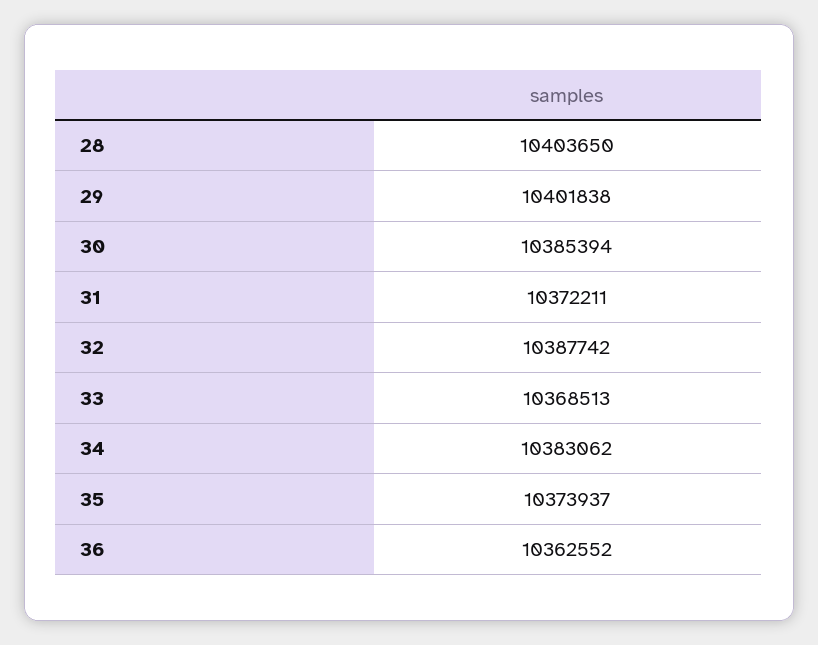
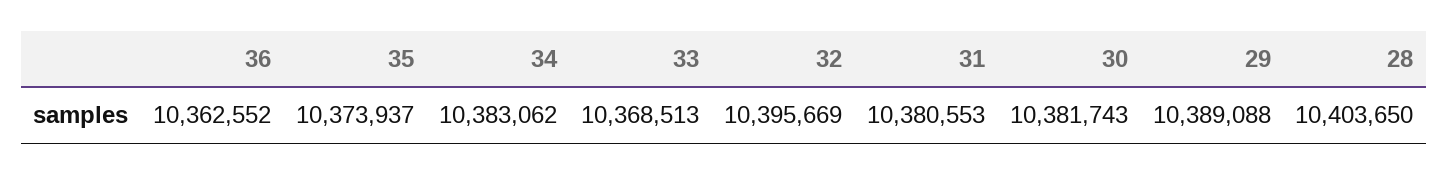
29: 10401838 -> 10389088
30: 10385394 -> 10381743
31: 10372211 -> 10380553
32: 10387742 -> 10395669

